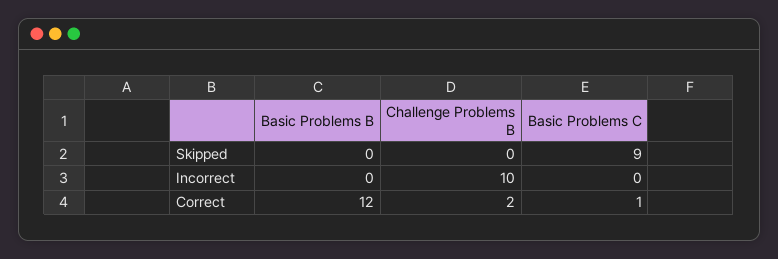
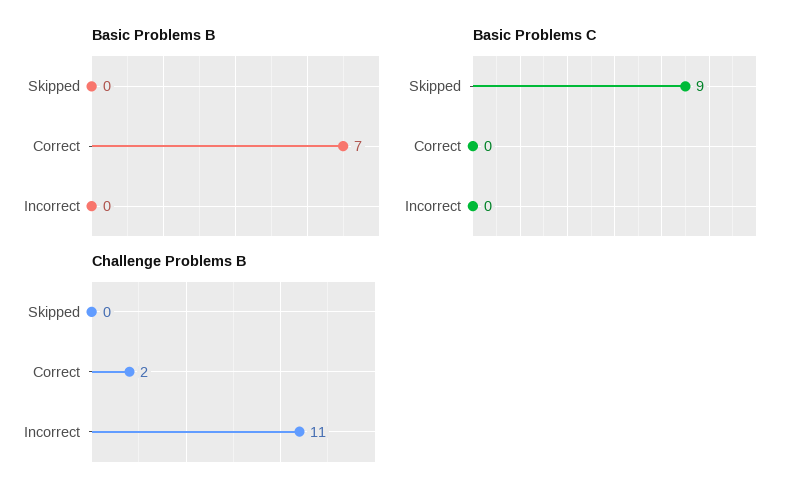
Challenge Problems B, Incorrect: 10 -> 11
Basic Problems B, Correct: 12 -> 7
Basic Problems C, Correct: 1 -> 0

